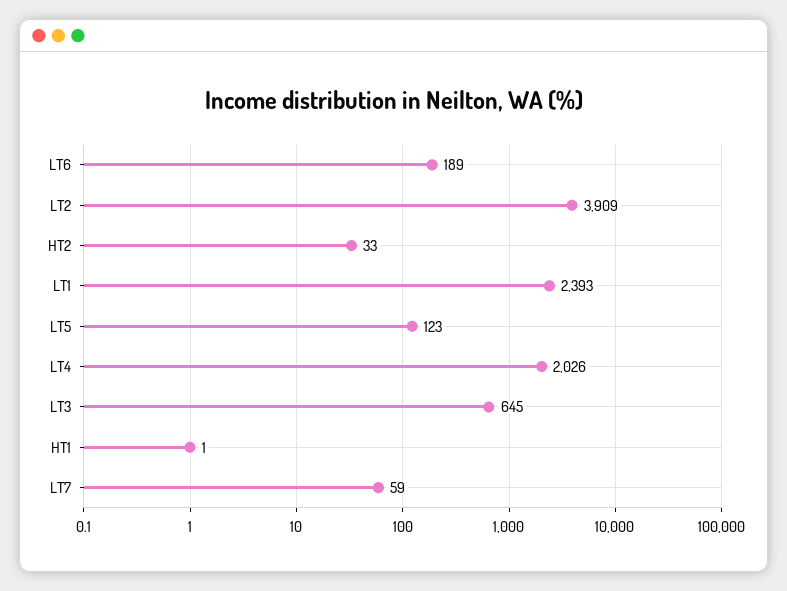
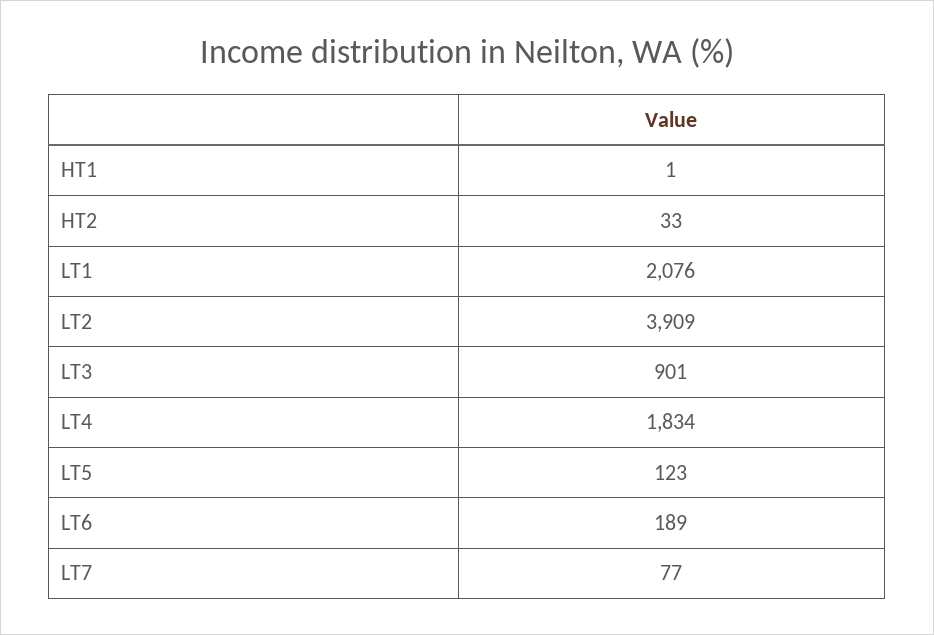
LT1: 2393 -> 2076
LT4: 2026 -> 1834
LT3: 645 -> 901
LT7: 59 -> 77

